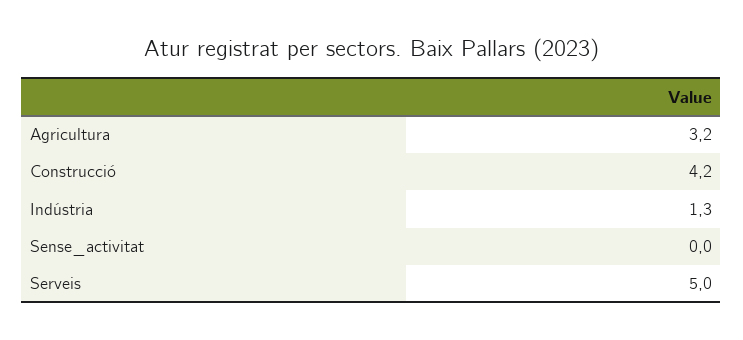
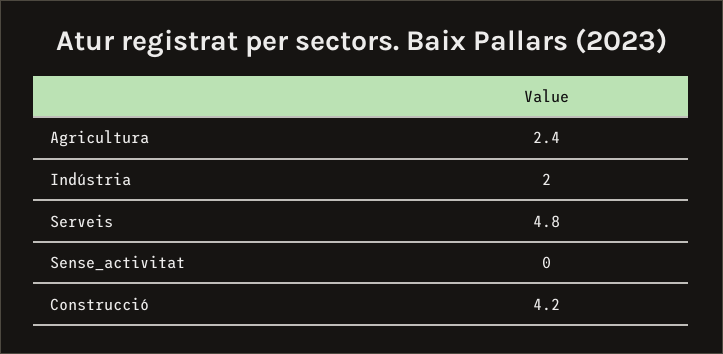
Agricultura: 3.2 -> 2.4
Indústria: 1.3 -> 2
Serveis: 5 -> 4.8

